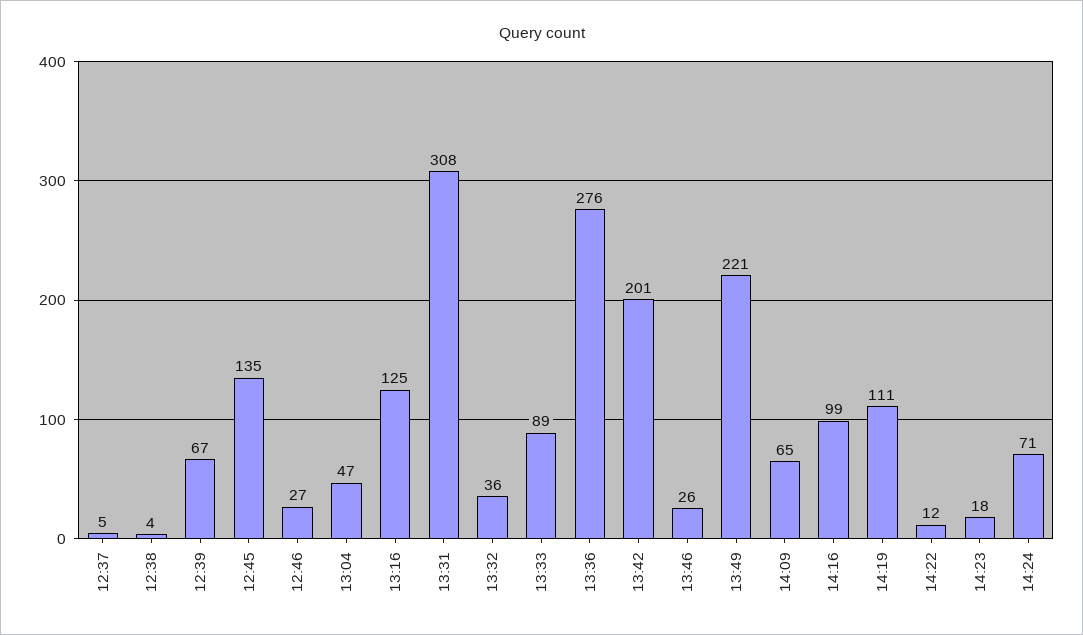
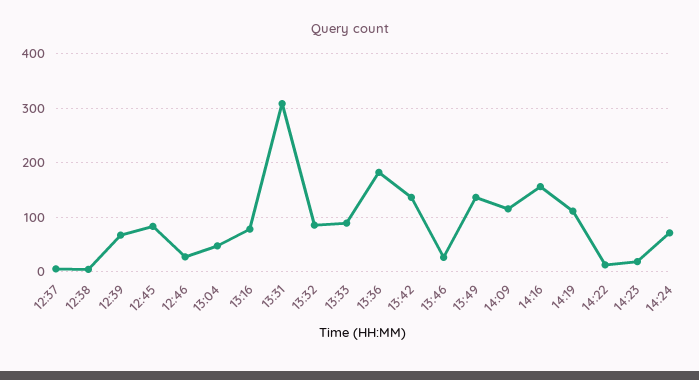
12:45: 135 -> 80
13:16: 125 -> 80
13:32: 36 -> 80
13:36: 276 -> 180
13:42: 201 -> 140
13:49: 221 -> 140
14:09: 65 -> 120
14:16: 99 -> 160

